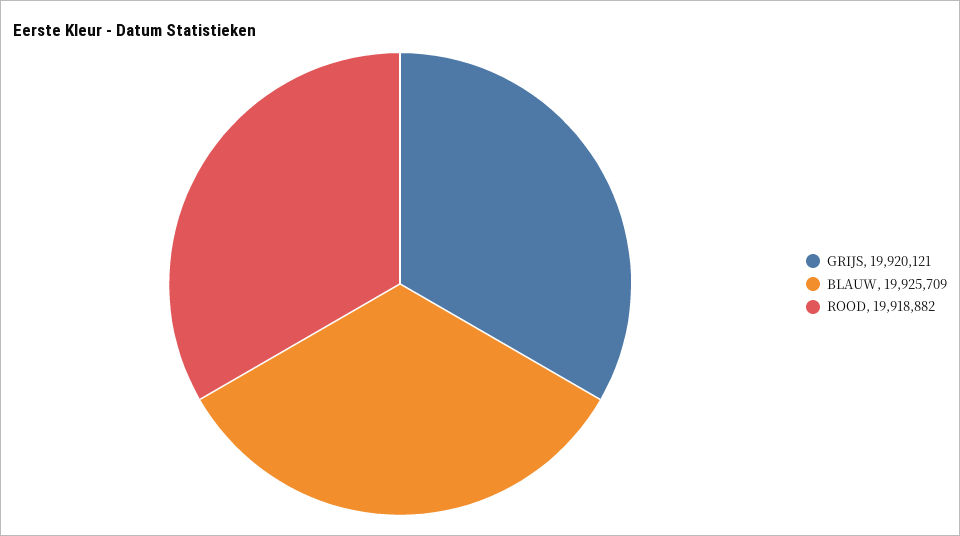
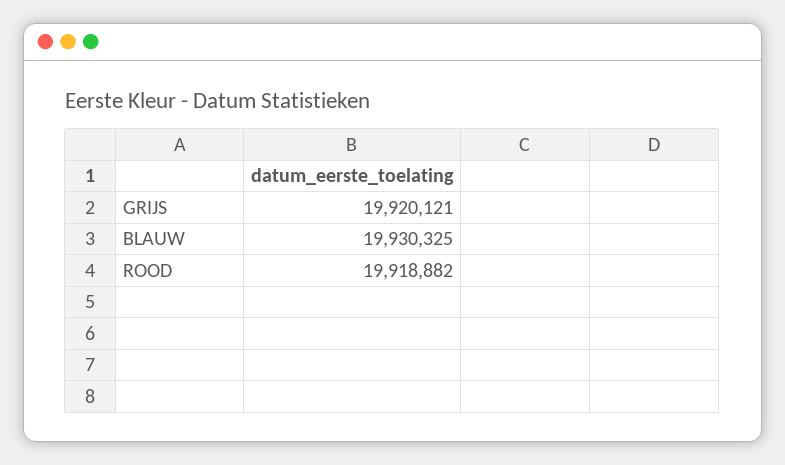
BLAUW: 19925709 -> 19930325

